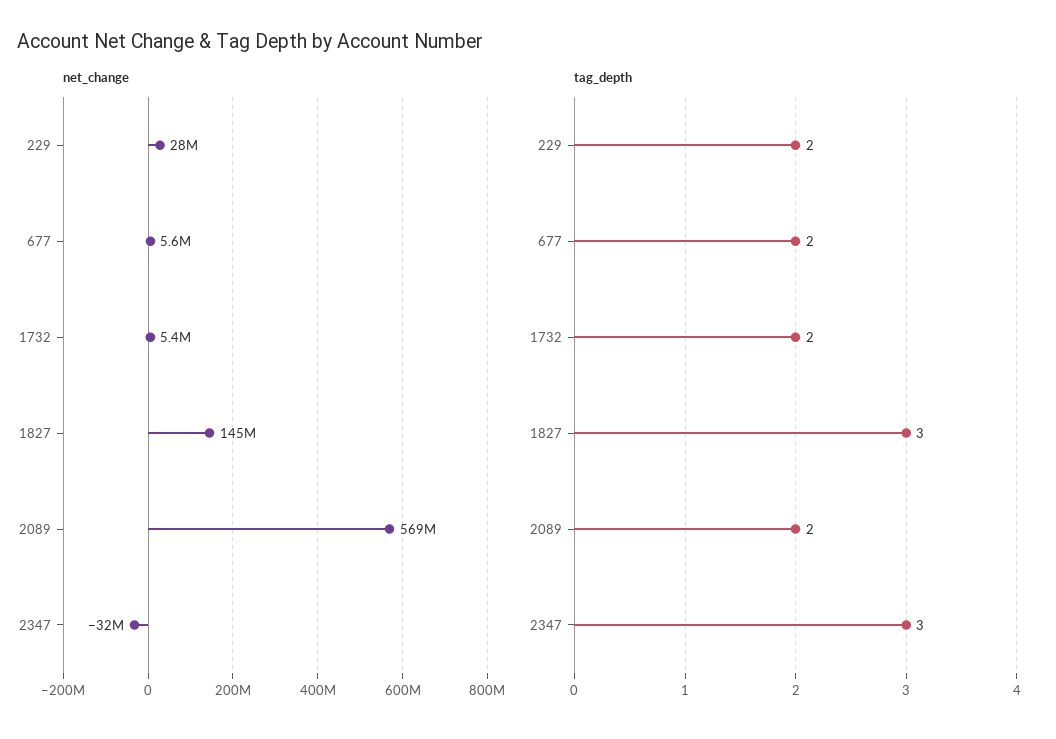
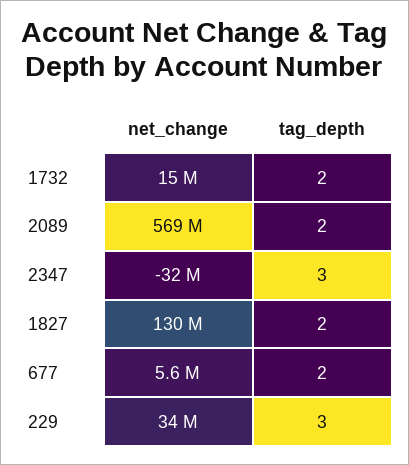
net_change, 229: 28000000 -> 34000000
net_change, 1732: 5400000 -> 15000000
net_change, 1827: 145000000 -> 130000000
tag_depth, 229: 2 -> 3
tag_depth, 1827: 3 -> 2

